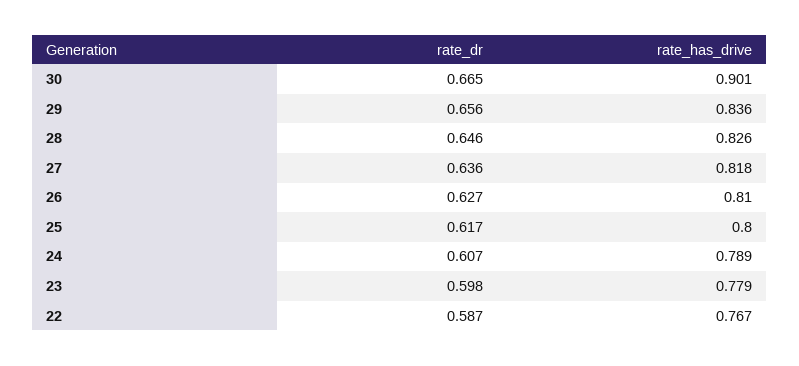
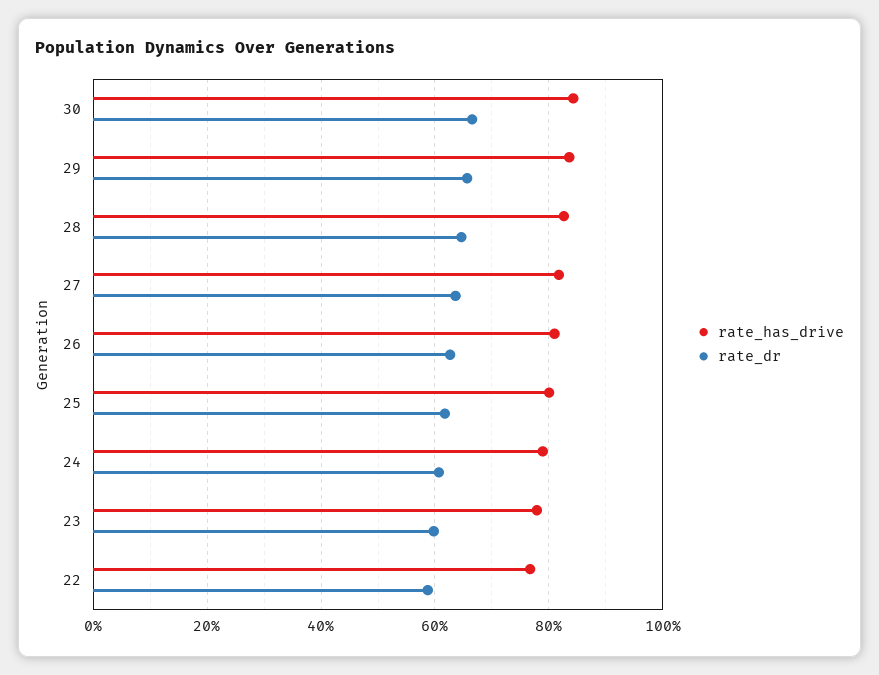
rate_has_drive, 30: 0.901 -> 0.84

